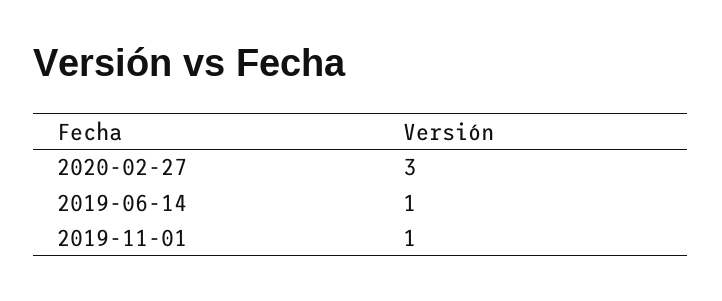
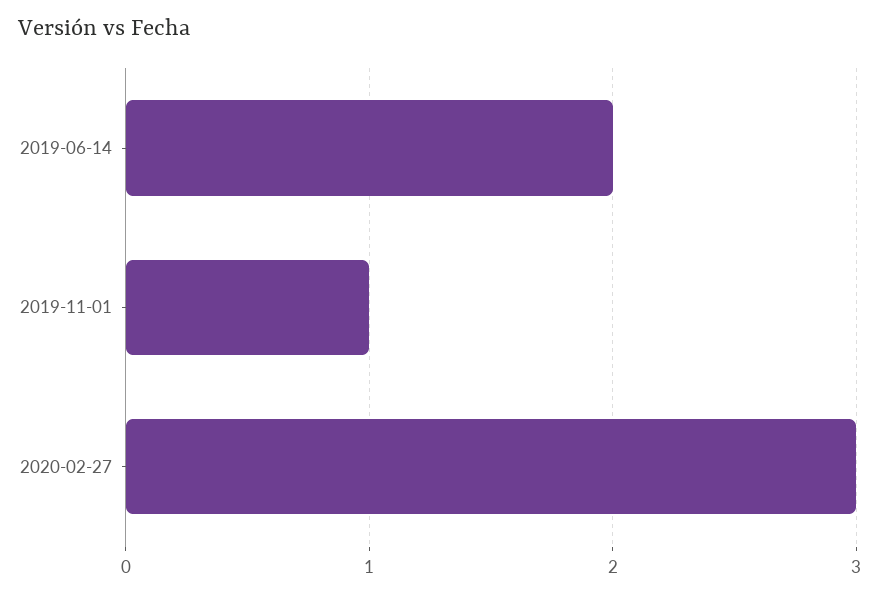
2019-06-14: 1 -> 2

